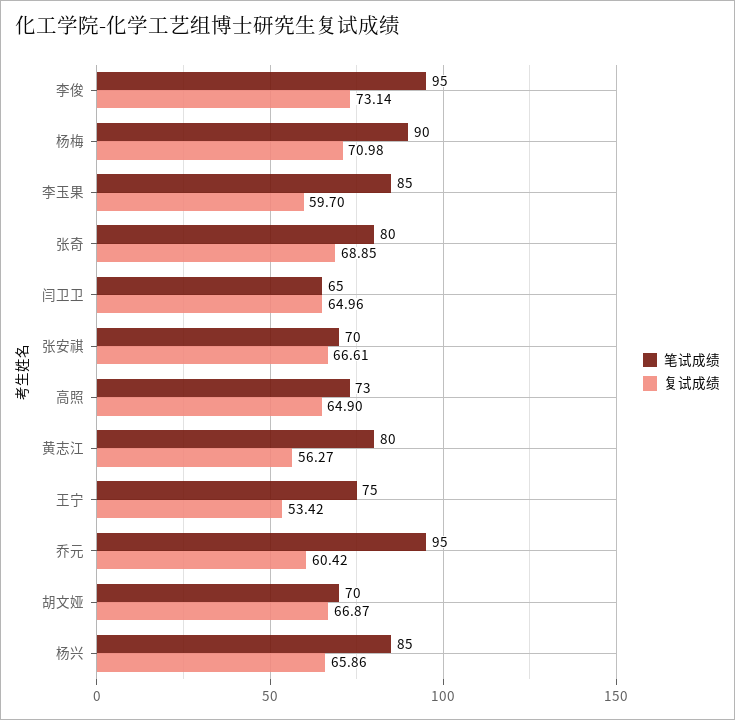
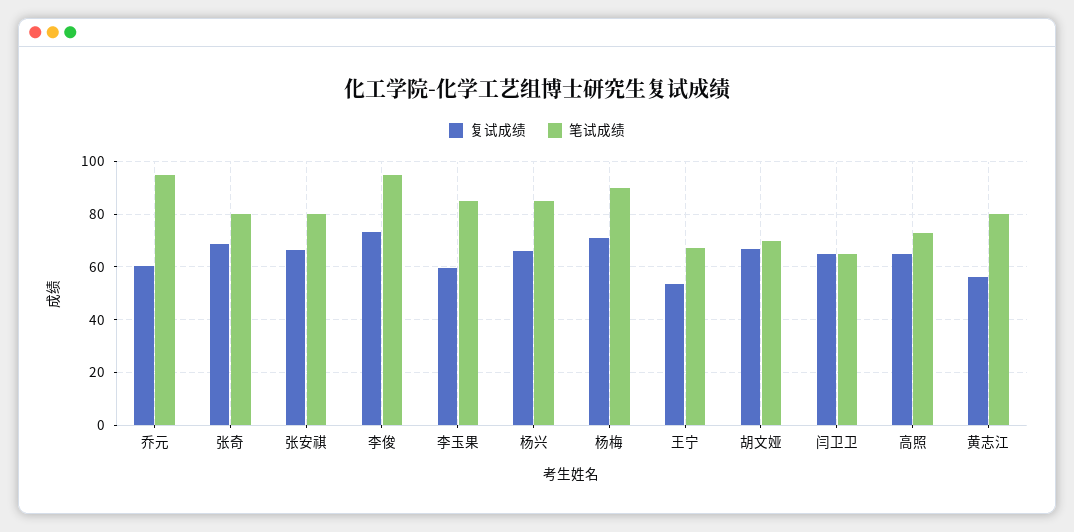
笔试成绩, 张安祺: 70 -> 80
笔试成绩, 王宁: 75 -> 67.5

